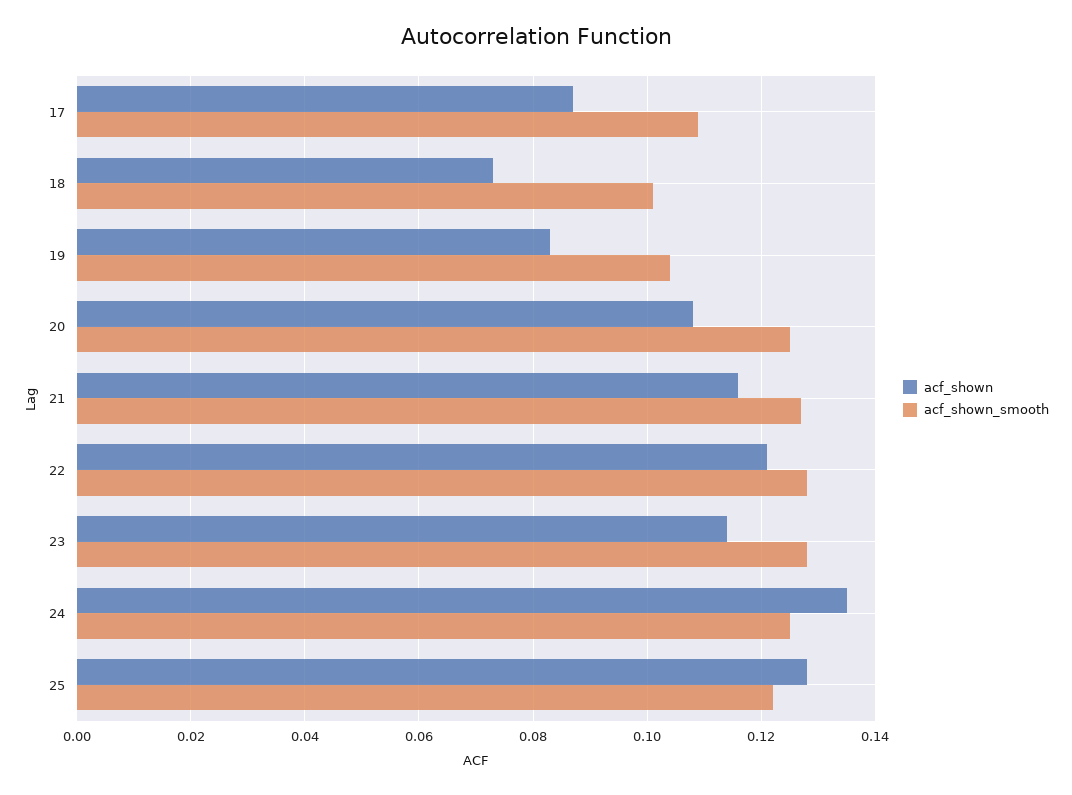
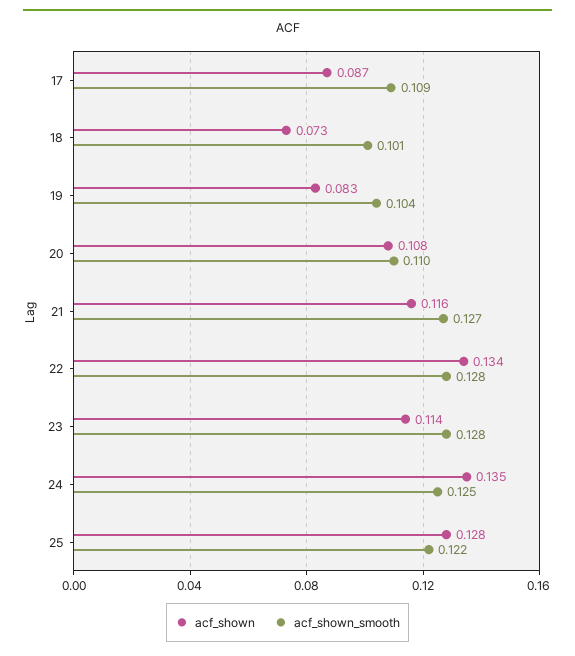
acf_shown_smooth, 20: 0.125 -> 0.11
acf_shown, 22: 0.12 -> 0.134

